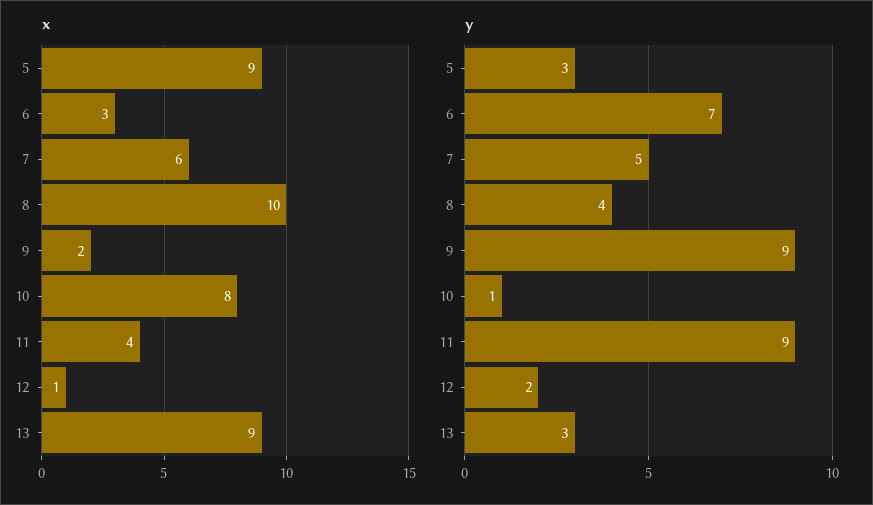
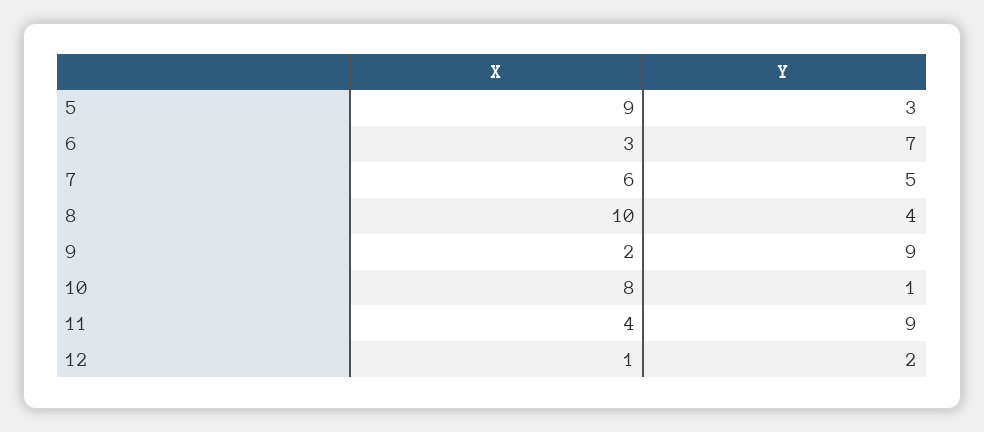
x, 13: 9 -> none
y, 13: 3 -> none

